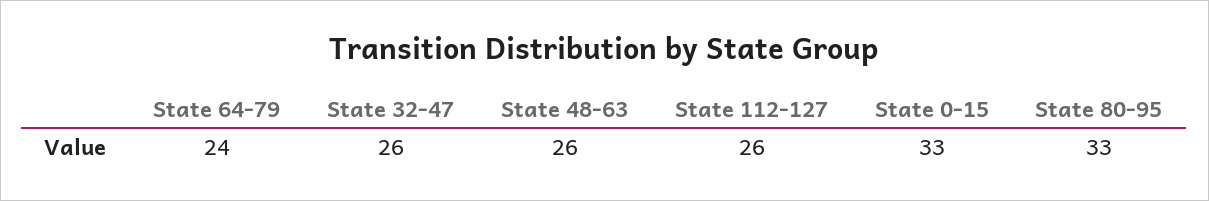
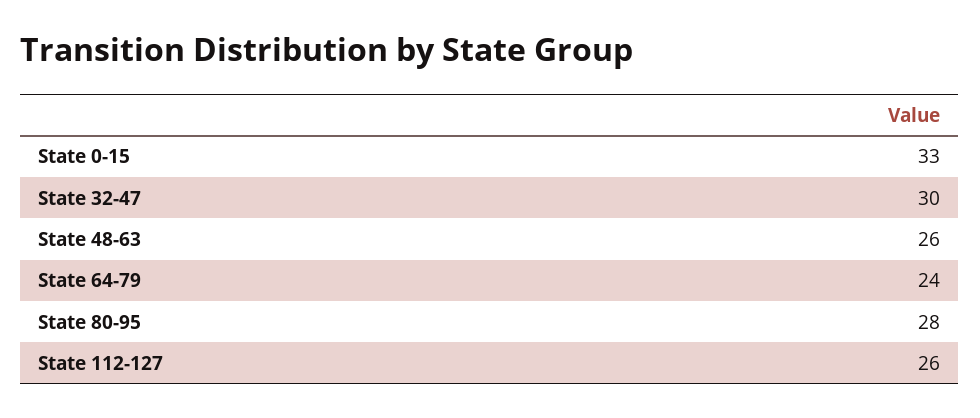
State 32-47: 26 -> 30
State 80-95: 33 -> 28

